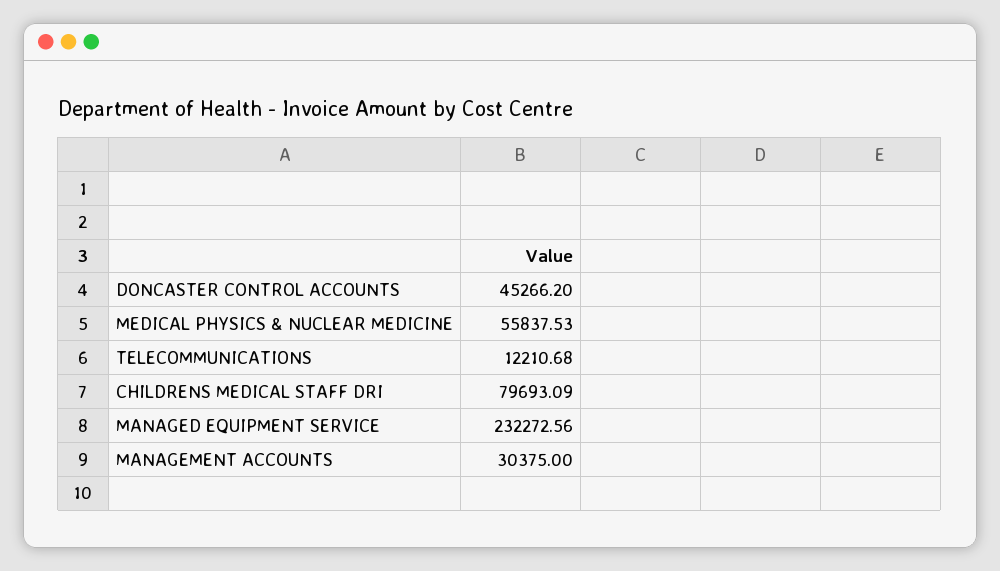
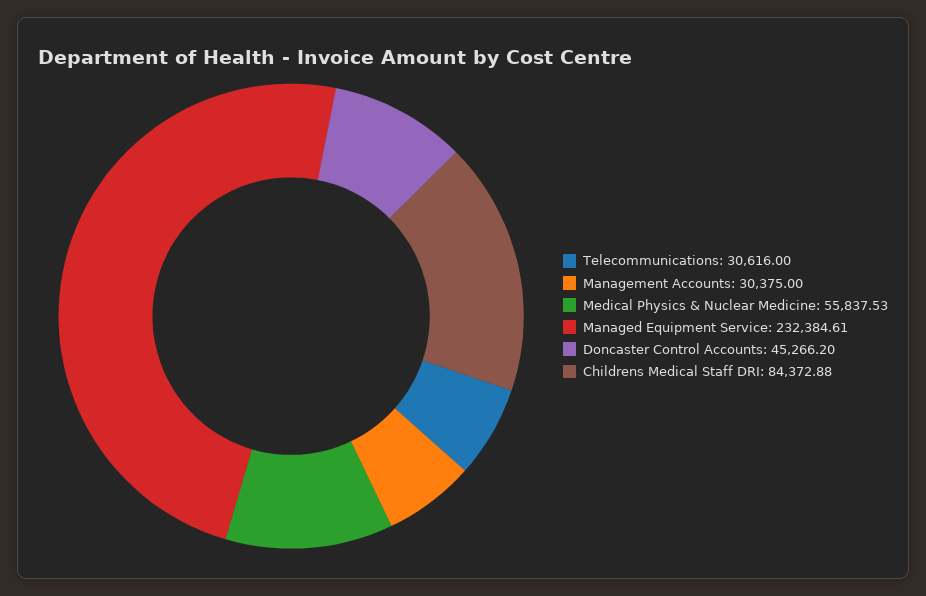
TELECOMMUNICATIONS: 12210.68 -> 30616
CHILDRENS MEDICAL STAFF DRI: 79693.09 -> 84372.88
MANAGED EQUIPMENT SERVICE: 232272.56 -> 232384.61

